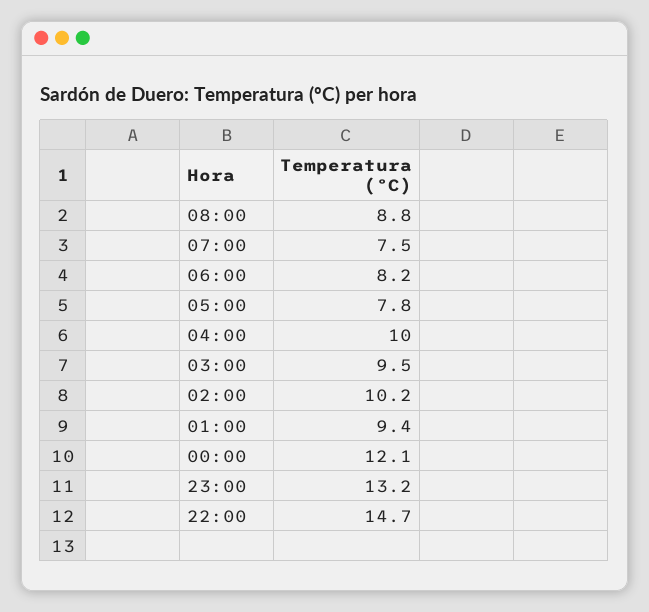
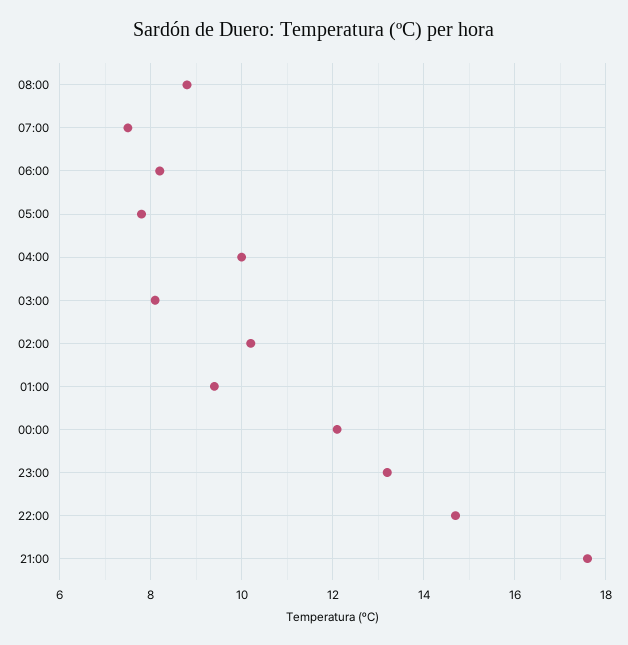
03:00: 9.5 -> 8
21:00: none -> 17.5

